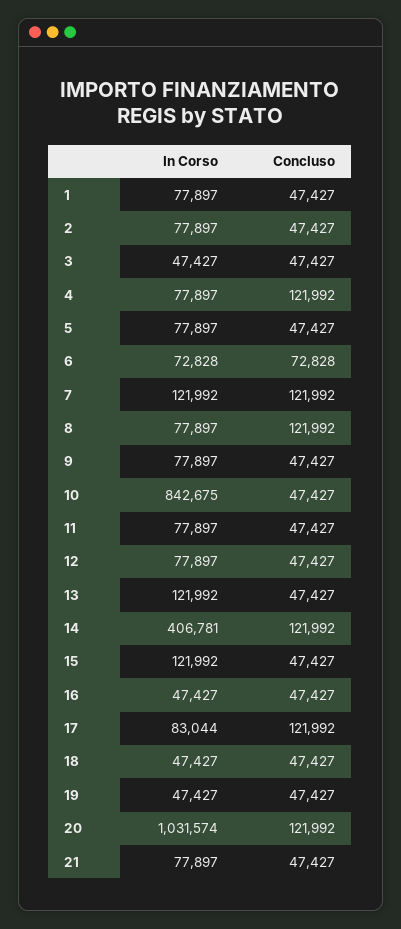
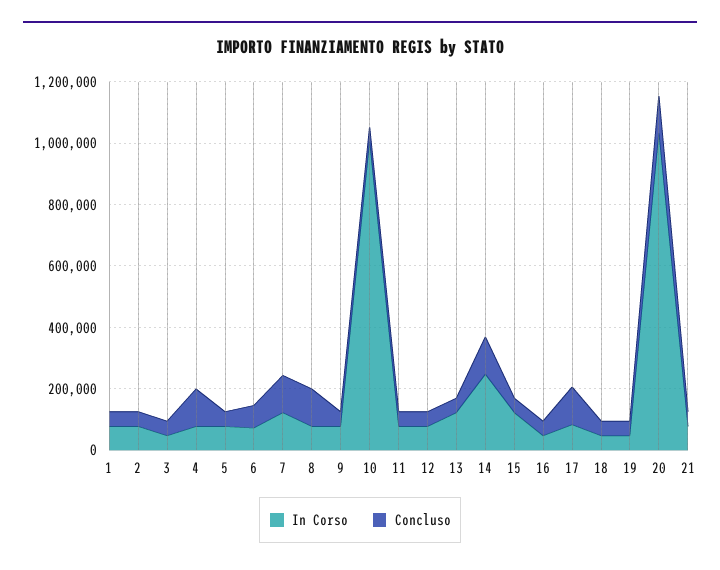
In Corso, 10: 842675 -> 1000000
In Corso, 14: 406781 -> 250000

